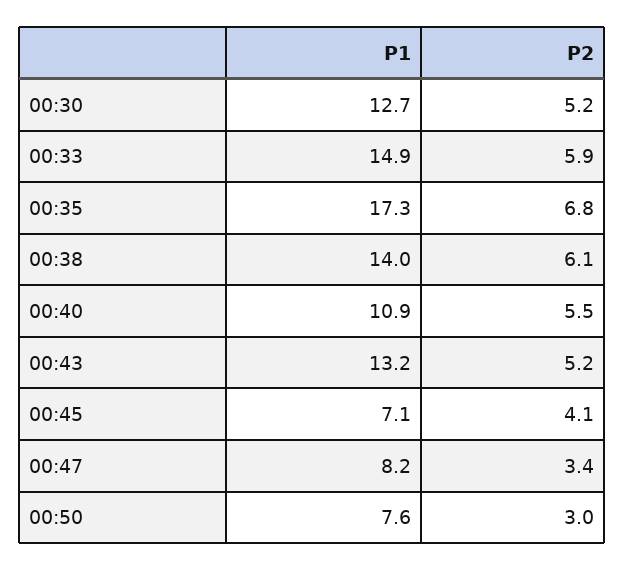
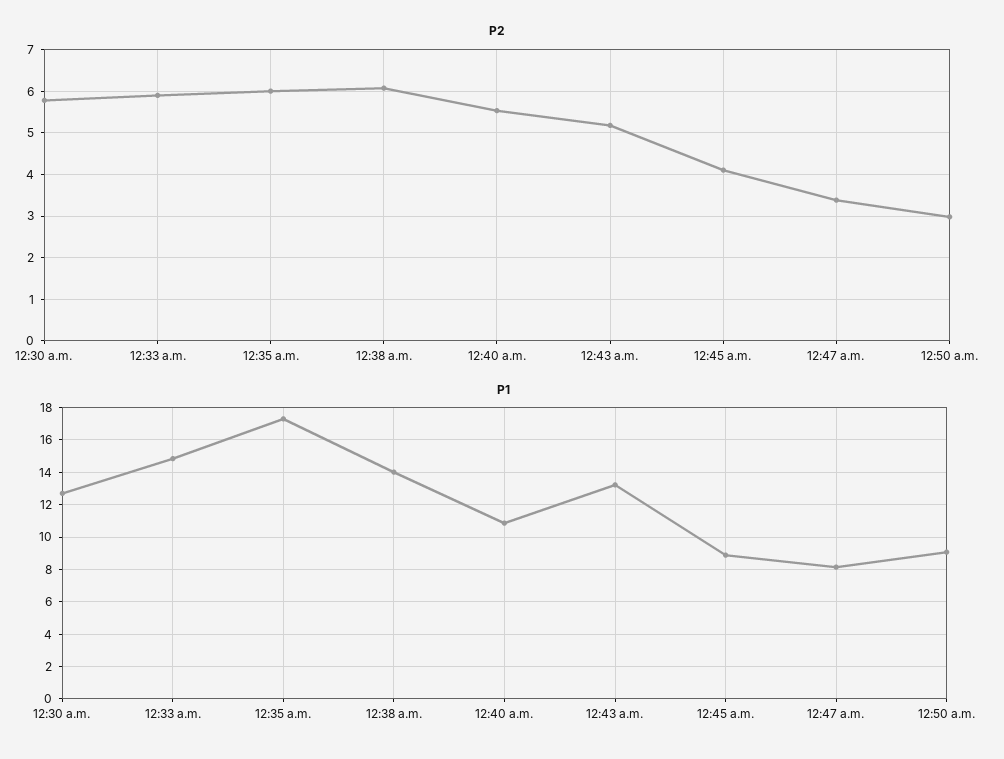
P2, 00:30: 5.2 -> 5.8
P2, 00:35: 6.8 -> 6
P1, 00:45: 7.1 -> 9
P1, 00:50: 7.6 -> 9

